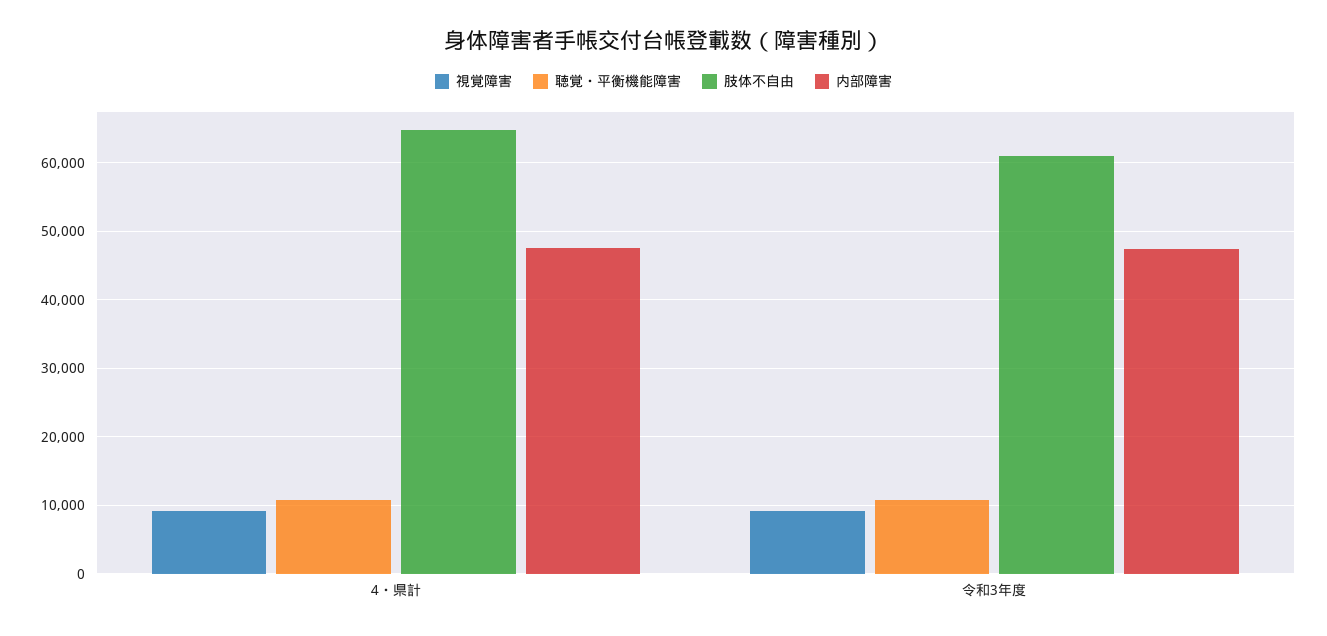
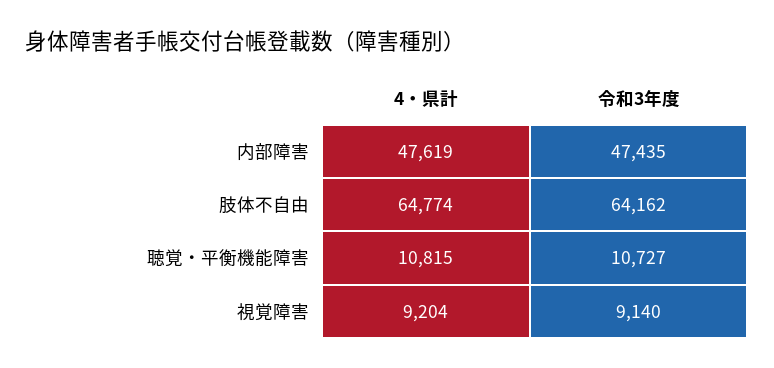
肢体不自由, 令和3年度: 61000 -> 64162

